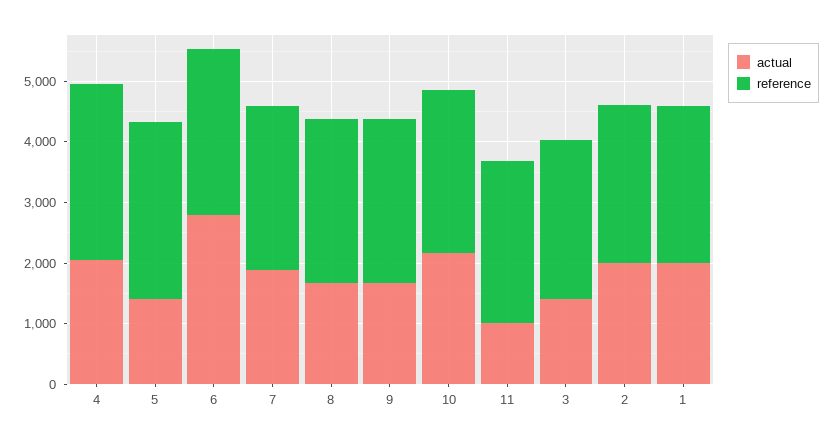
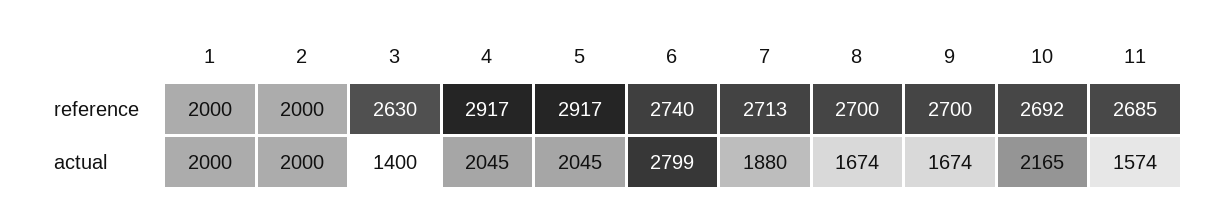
actual, 5: 1400 -> 2045
actual, 11: 1000 -> 1574
reference, 2: 2600 -> 2000
reference, 1: 2600 -> 2000

